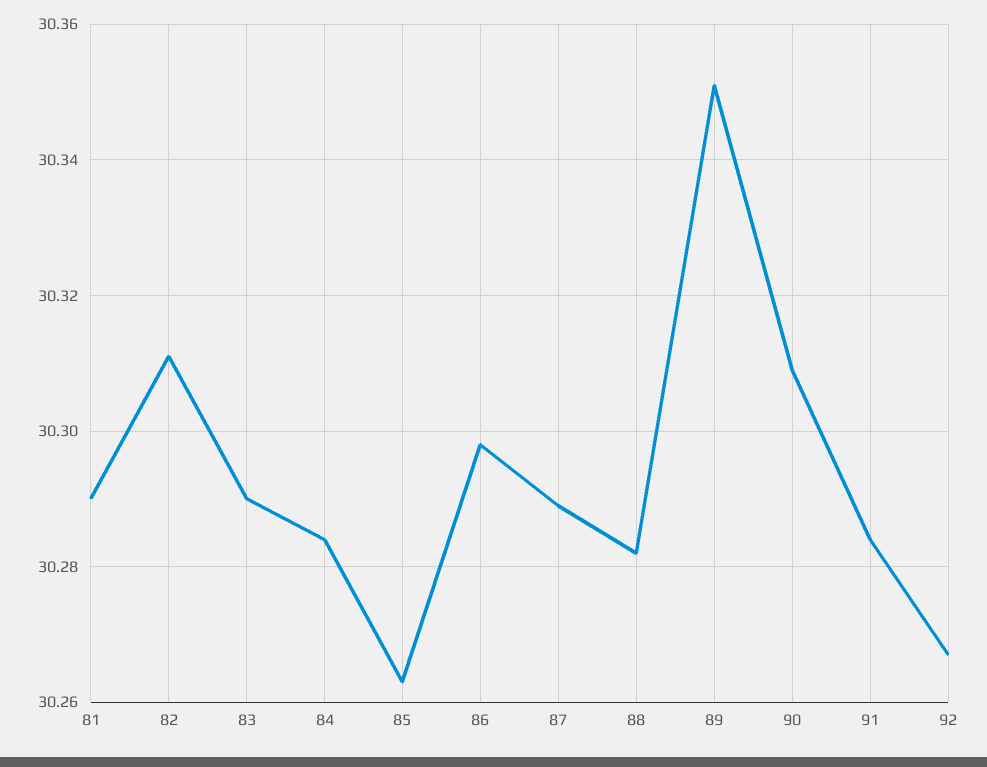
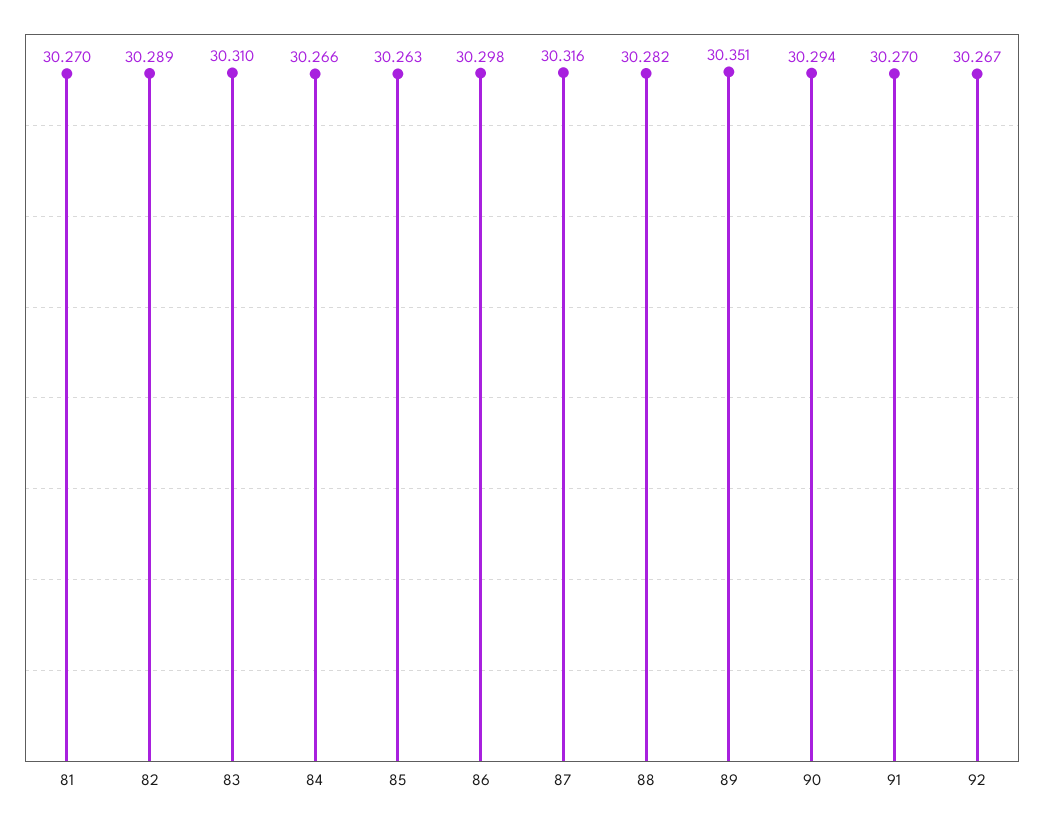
81: 30.29 -> 30.27
82: 30.31 -> 30.289
83: 30.29 -> 30.31
84: 30.285 -> 30.266
87: 30.29 -> 30.316
90: 30.31 -> 30.294
91: 30.285 -> 30.27

